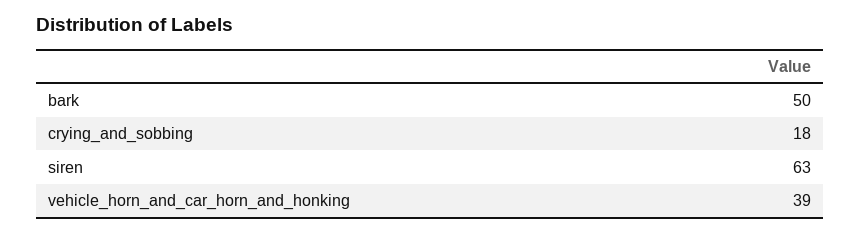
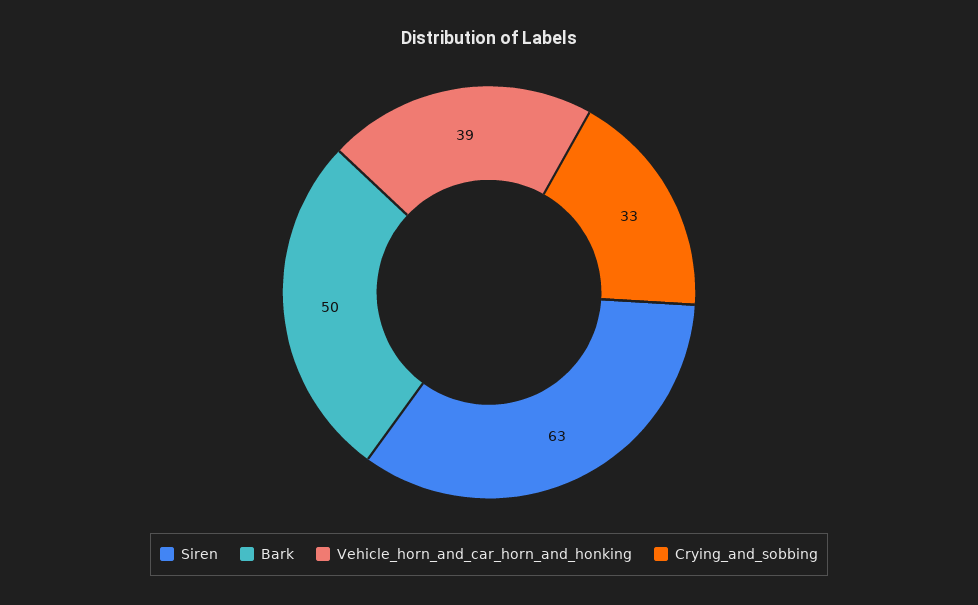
crying_and_sobbing: 18 -> 33

